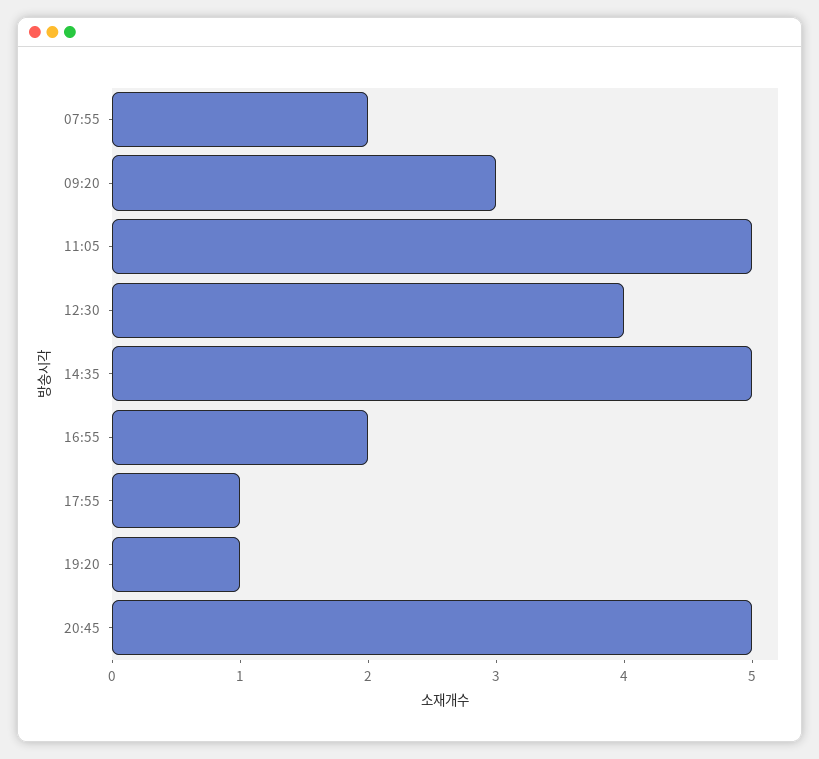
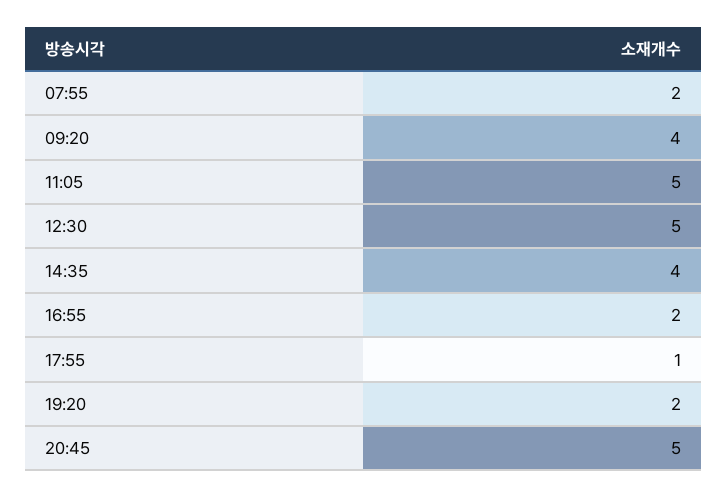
09:20: 3 -> 4
12:30: 4 -> 5
14:35: 5 -> 4
19:20: 1 -> 2

